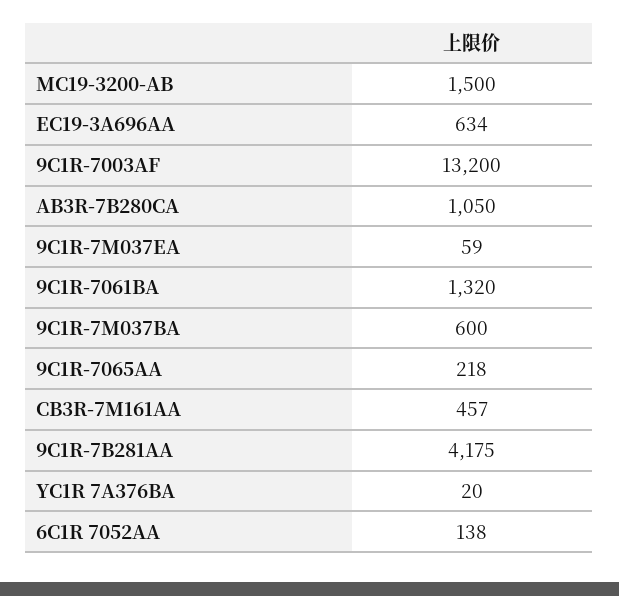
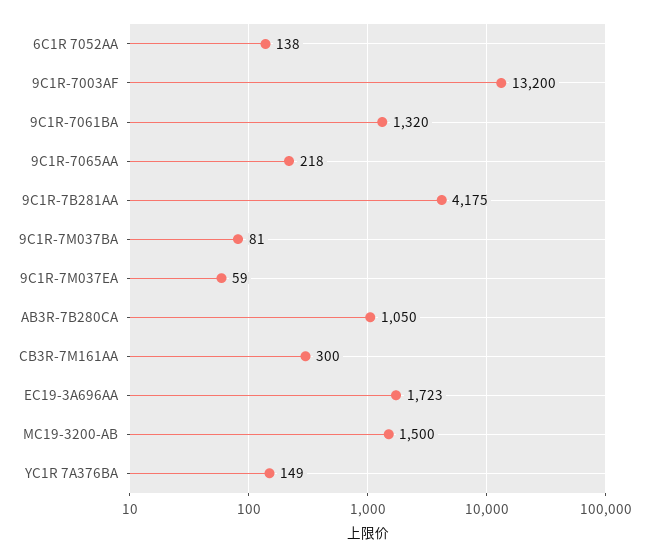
EC19-3A696AA: 634 -> 1723
9C1R-7M037BA: 600 -> 81
CB3R-7M161AA: 457 -> 300
YC1R 7A376BA: 20 -> 149

